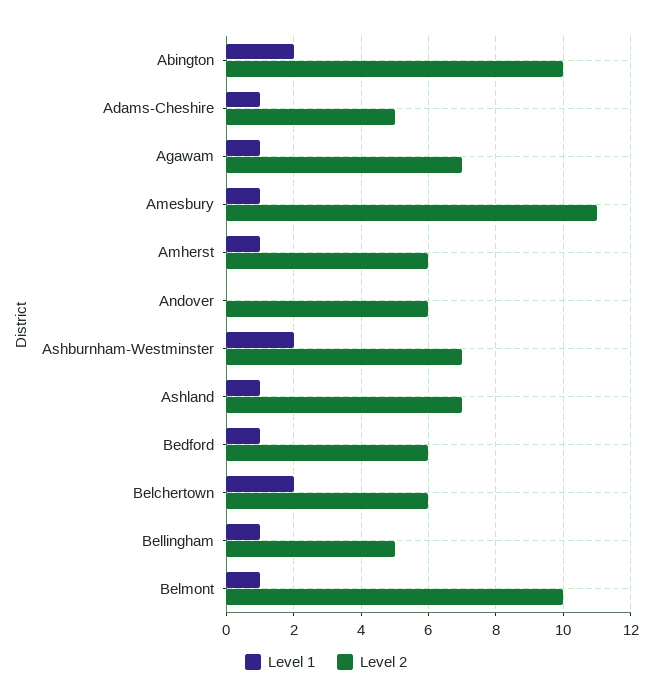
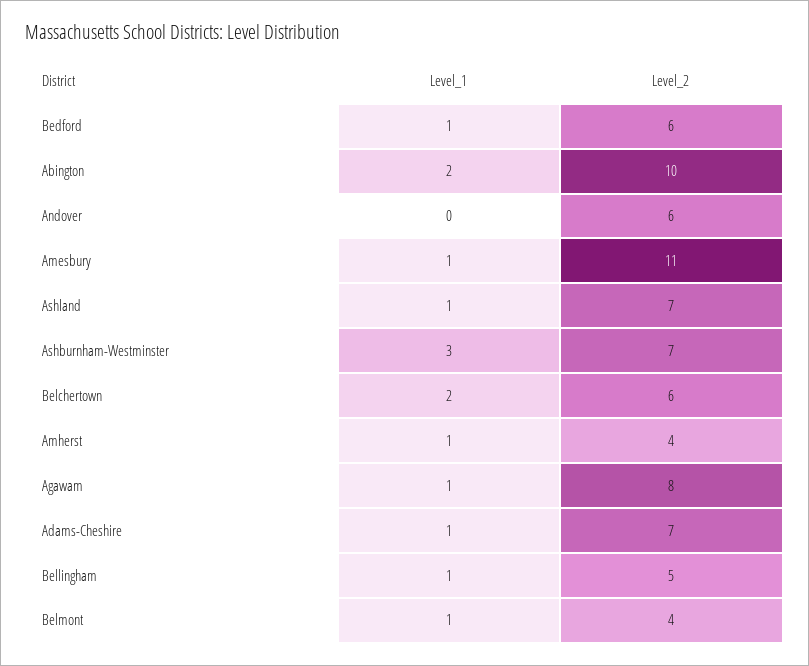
Level 2, Adams-Cheshire: 5 -> 7
Level 2, Agawam: 7 -> 8
Level 2, Amherst: 6 -> 4
Level 1, Ashburnham-Westminster: 2 -> 3
Level 2, Belmont: 10 -> 4

